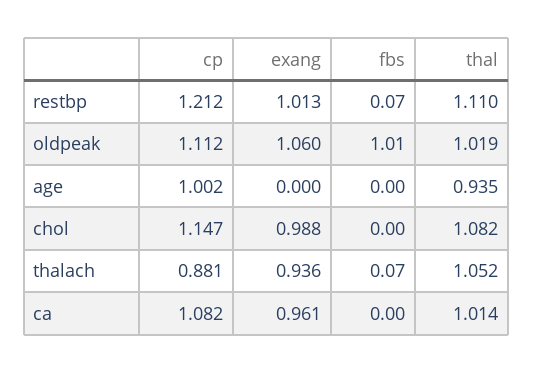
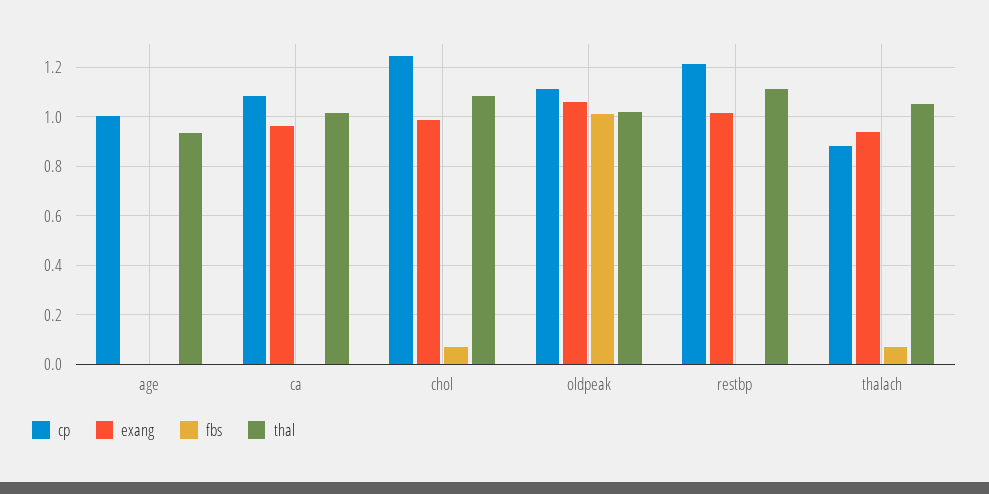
fbs, restbp: 0.07 -> 0
cp, chol: 1.147 -> 1.25
fbs, chol: 0 -> 0.075

